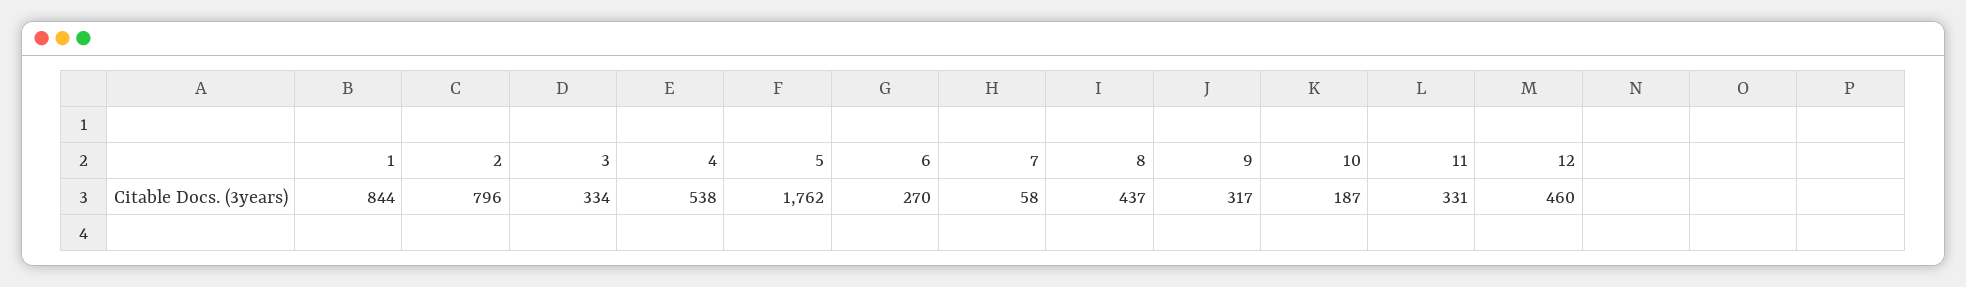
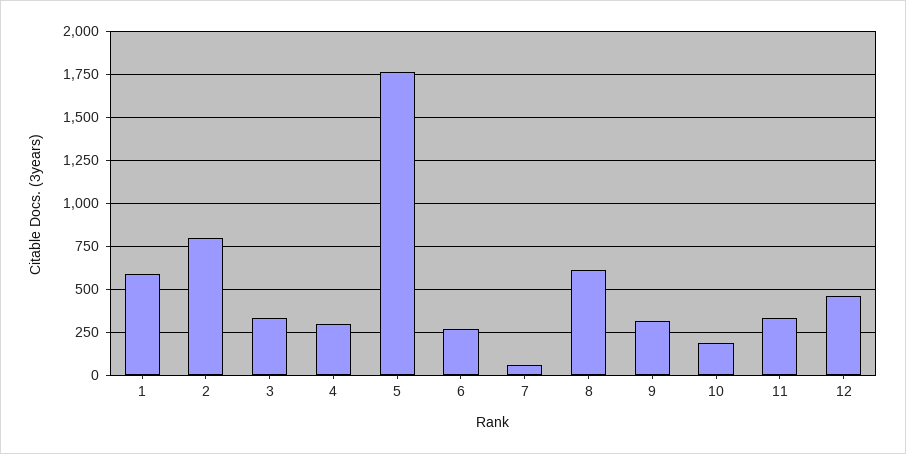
1: 844 -> 600
4: 538 -> 300
8: 437 -> 600

